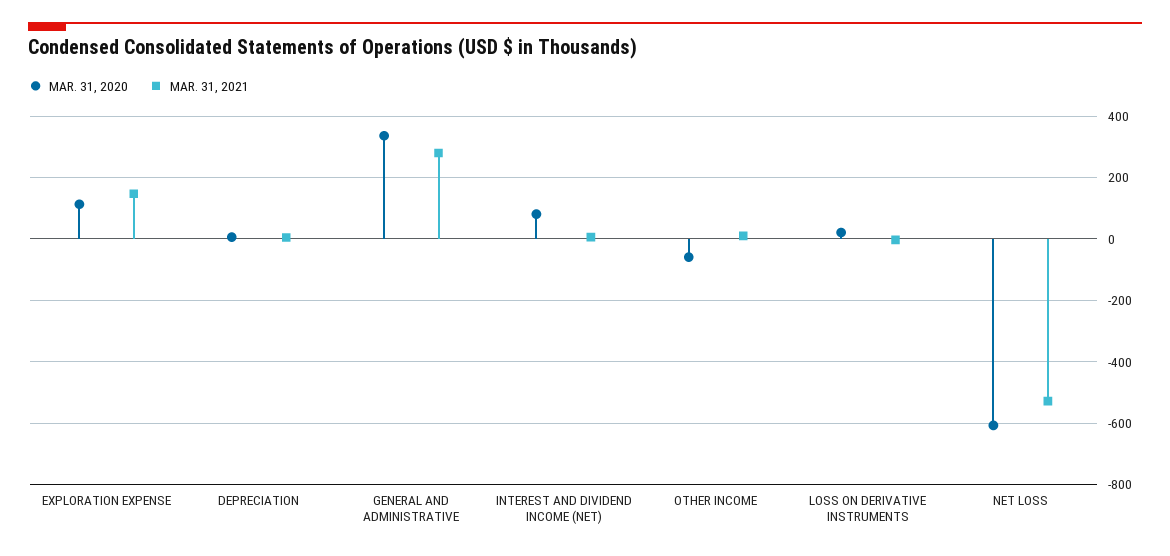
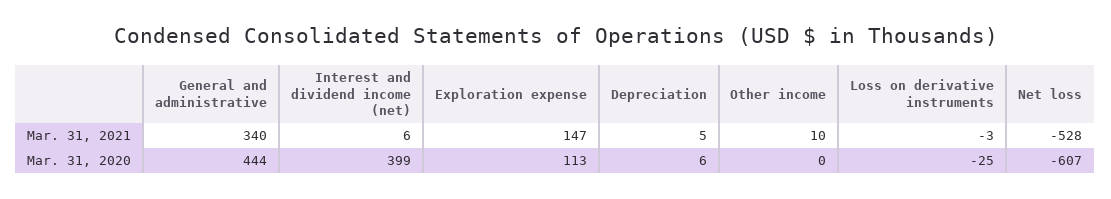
MAR. 31, 2020, GENERAL AND ADMINISTRATIVE: 340 -> 444
MAR. 31, 2021, GENERAL AND ADMINISTRATIVE: 280 -> 340
MAR. 31, 2020, INTEREST AND DIVIDEND INCOME (NET): 80 -> 399
MAR. 31, 2020, OTHER INCOME: -60 -> 0
MAR. 31, 2020, LOSS ON DERIVATIVE INSTRUMENTS: 20 -> -25

